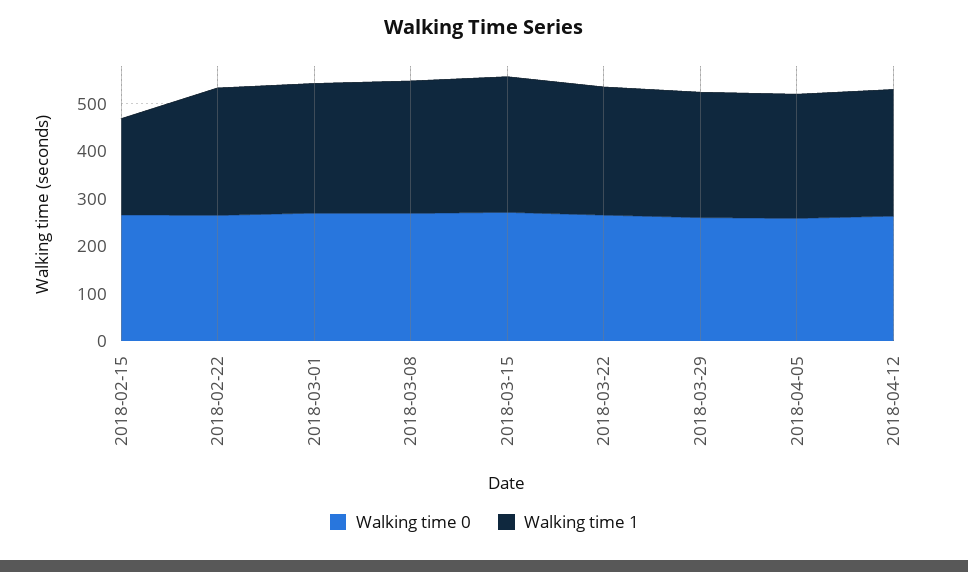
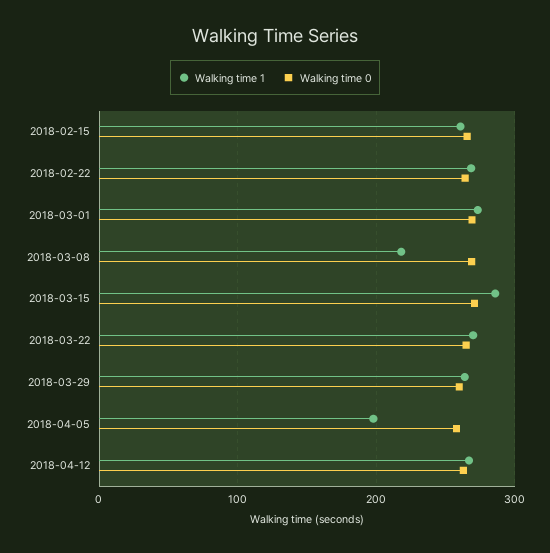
Walking time 1, 2018-02-15: 200 -> 260
Walking time 1, 2018-03-08: 280 -> 220
Walking time 1, 2018-04-05: 260 -> 200

